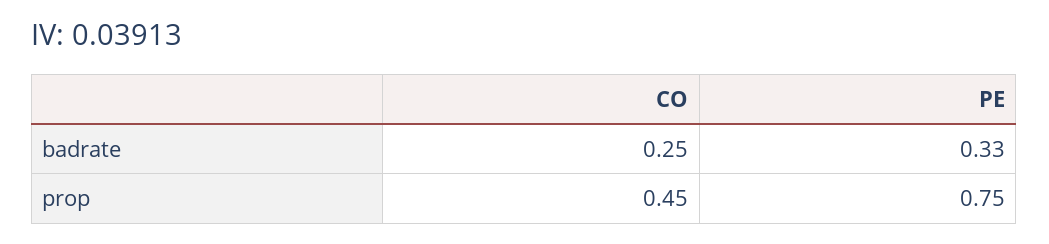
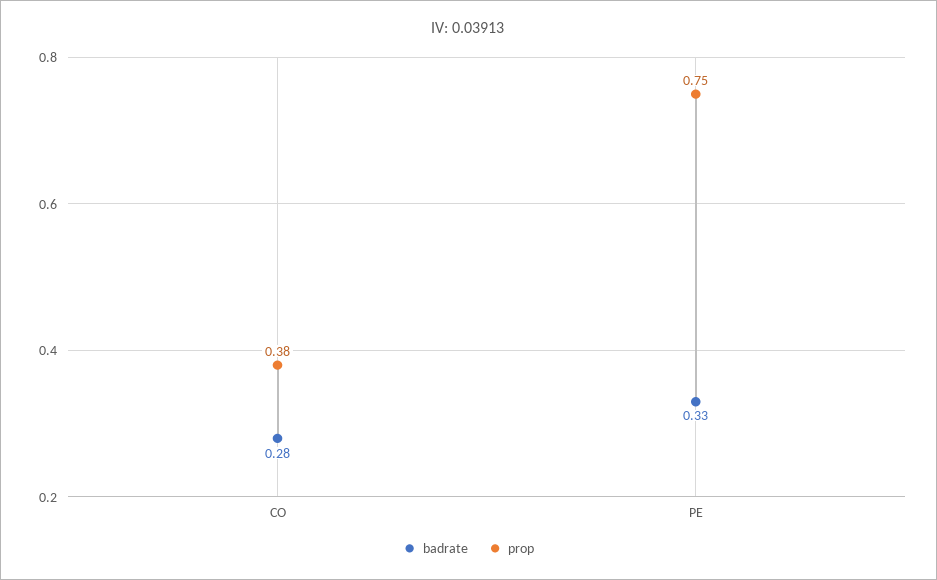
badrate, CO: 0.25 -> 0.28
prop, CO: 0.45 -> 0.38

